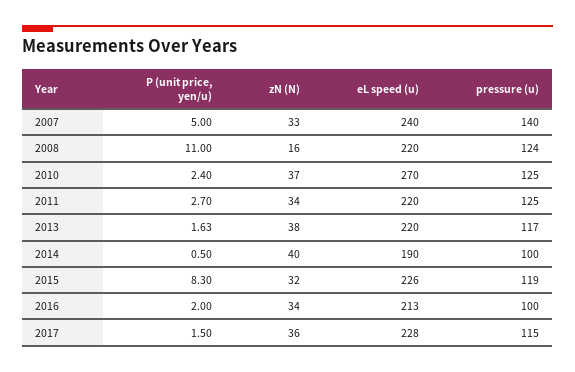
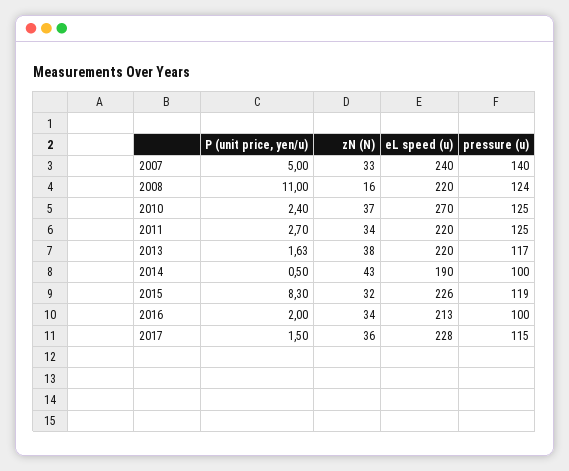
zN (N), 2014: 40 -> 43

